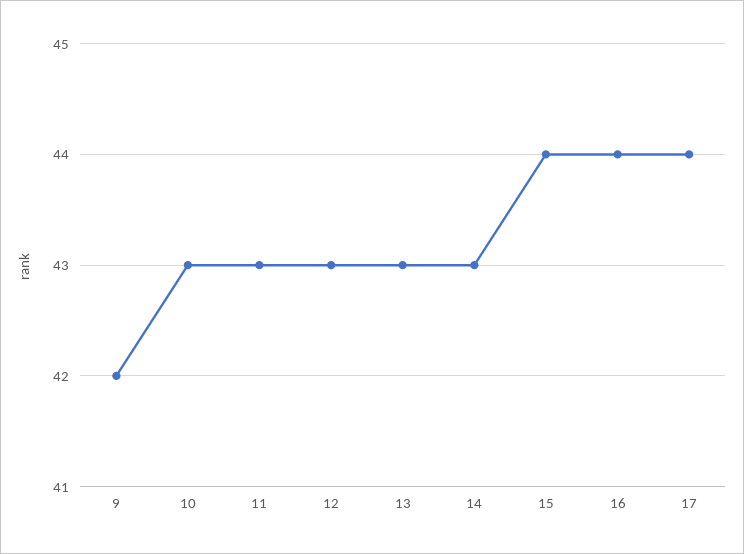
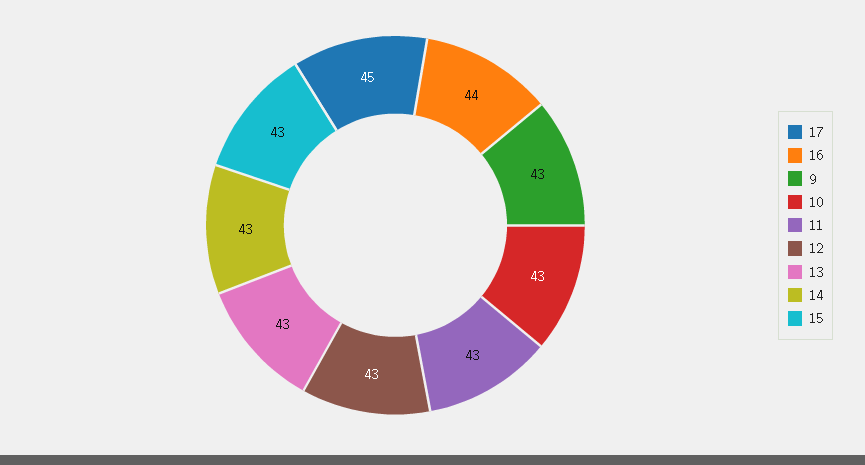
9: 42 -> 43
15: 44 -> 43
17: 44 -> 45

